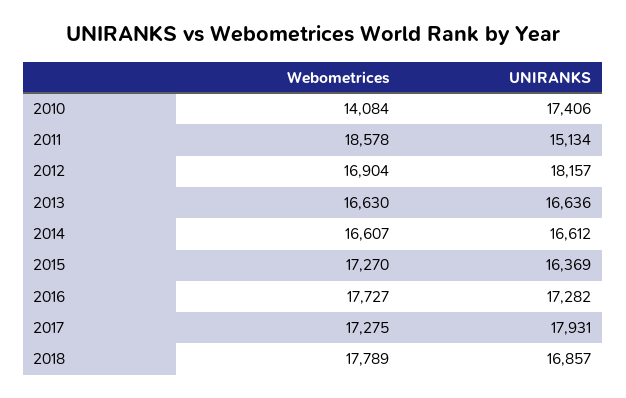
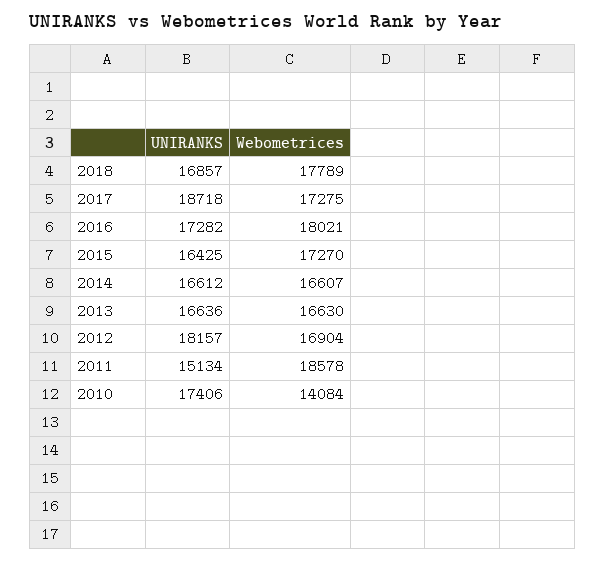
UNIRANKS, 2015: 16369 -> 16425
Webometrices, 2016: 17727 -> 18021
UNIRANKS, 2017: 17931 -> 18718

